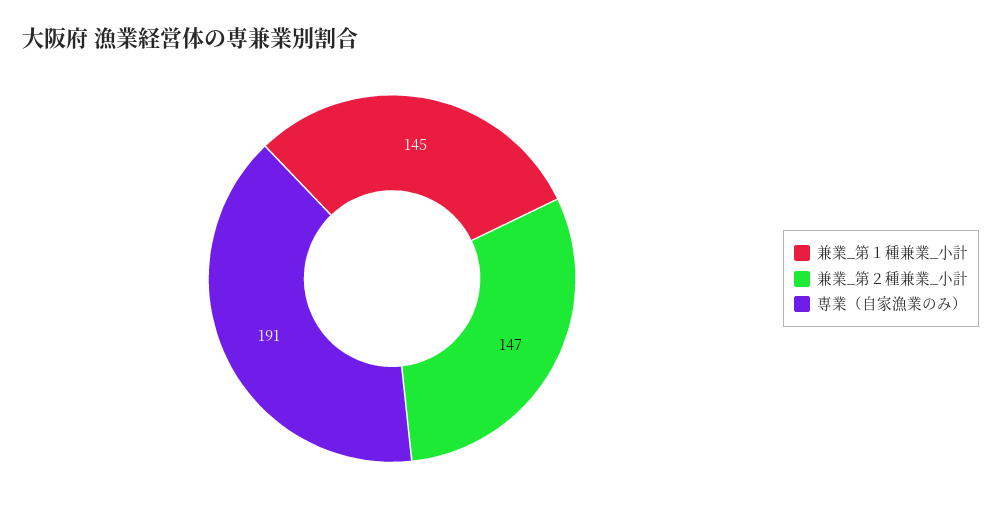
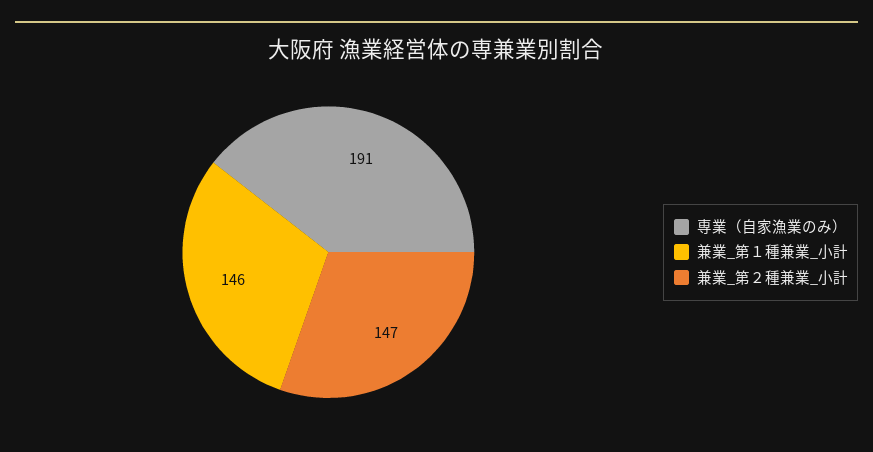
兼業_第１種兼業_小計: 145 -> 146

